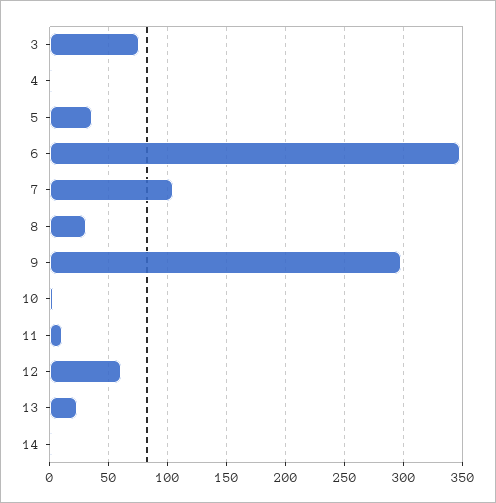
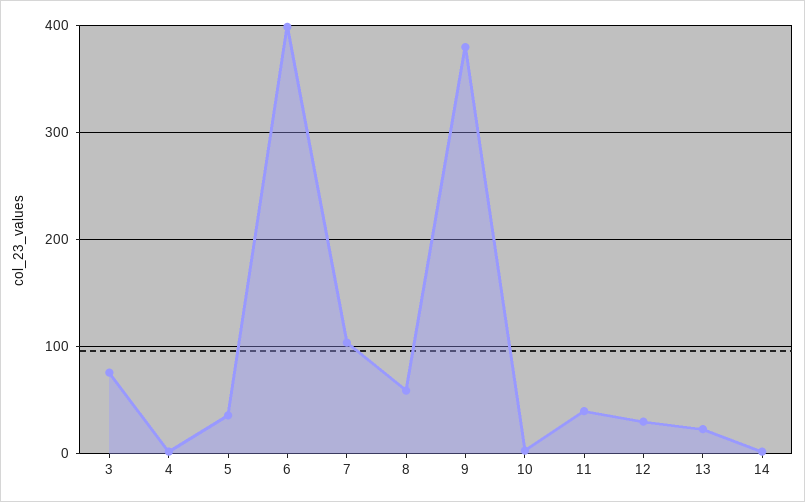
6: 350 -> 400
8: 30 -> 60
9: 300 -> 380
11: 10 -> 40
12: 60 -> 30

